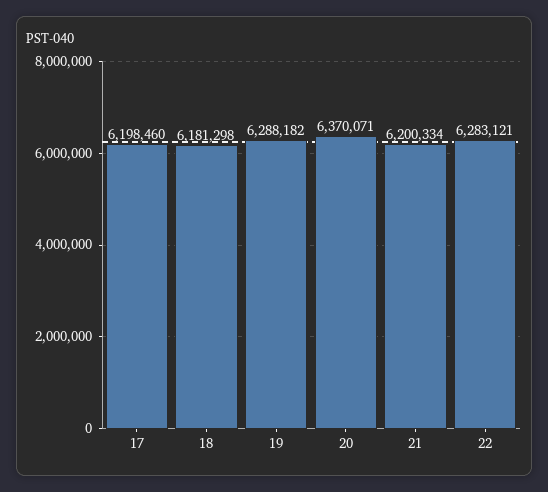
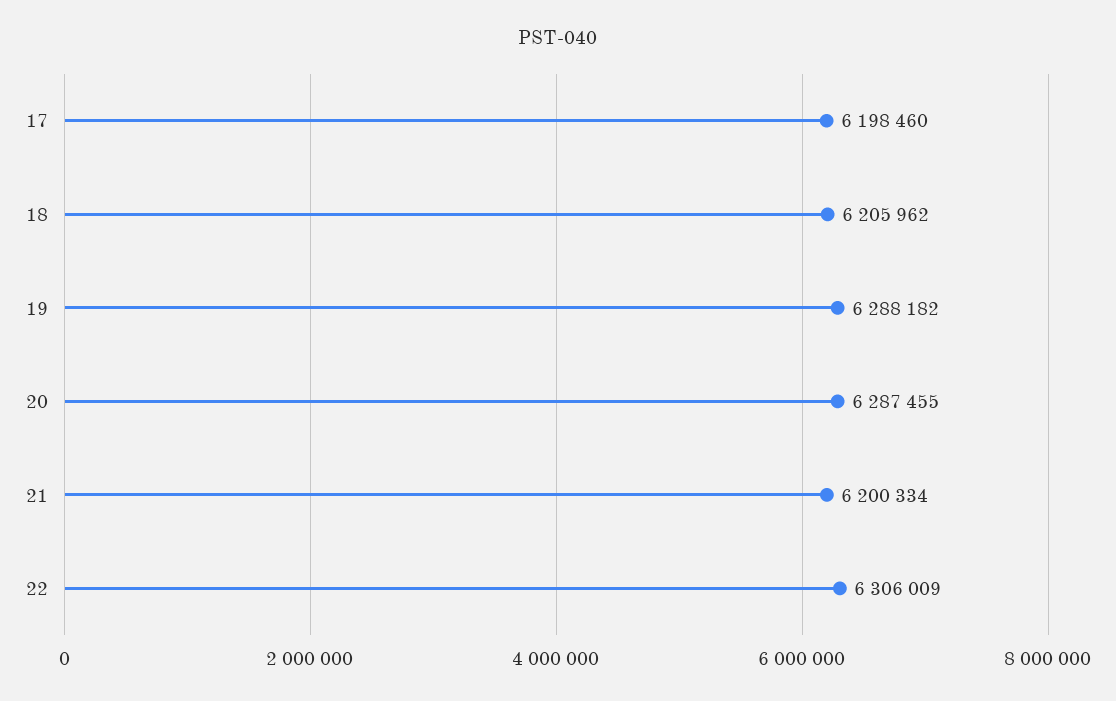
18: 6181298 -> 6205962
20: 6370071 -> 6287455
22: 6283121 -> 6306009

